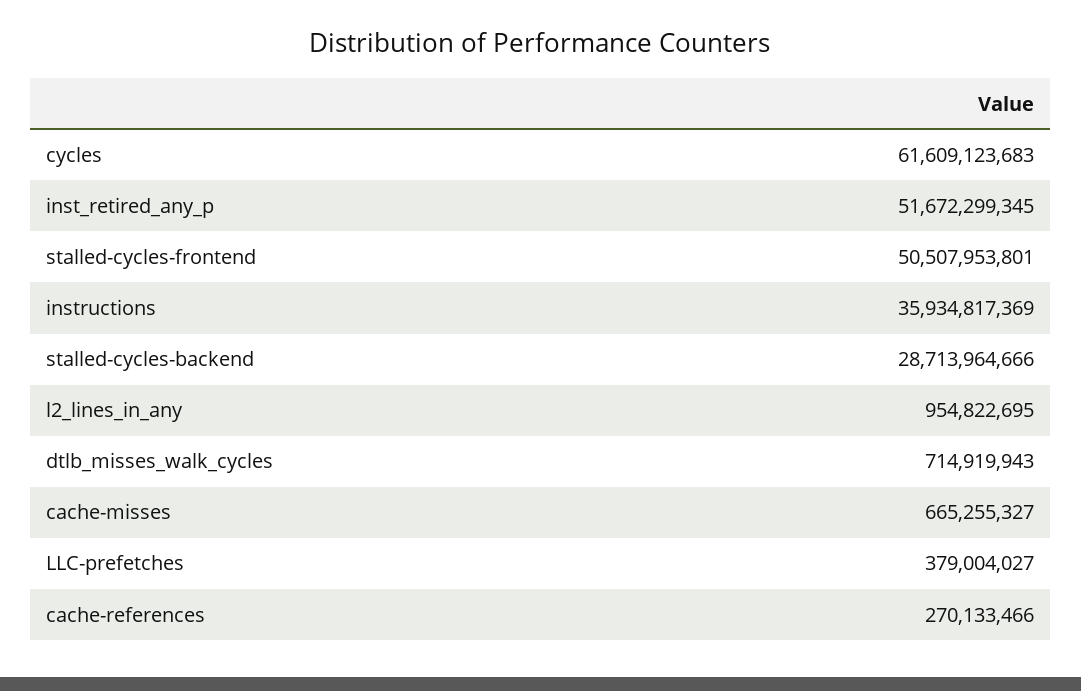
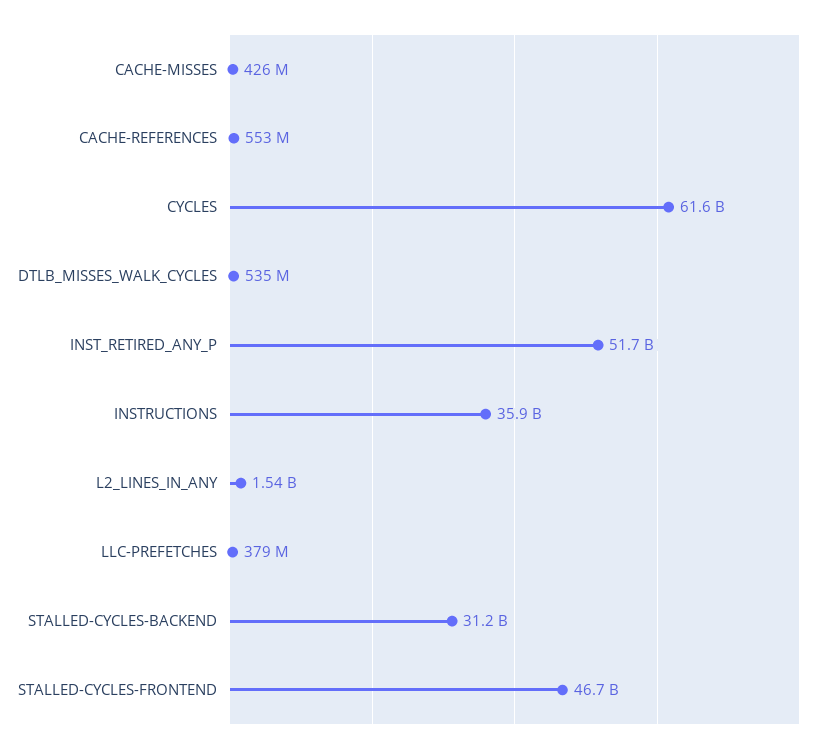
stalled-cycles-frontend: 50507953801 -> 46700000000
stalled-cycles-backend: 28713964666 -> 31200000000
l2_lines_in_any: 954822695 -> 1540000000
dtlb_misses_walk_cycles: 714919943 -> 535000000
cache-misses: 665255327 -> 426000000
cache-references: 270133466 -> 553000000

